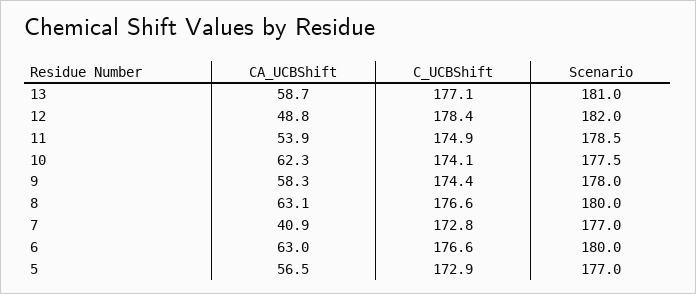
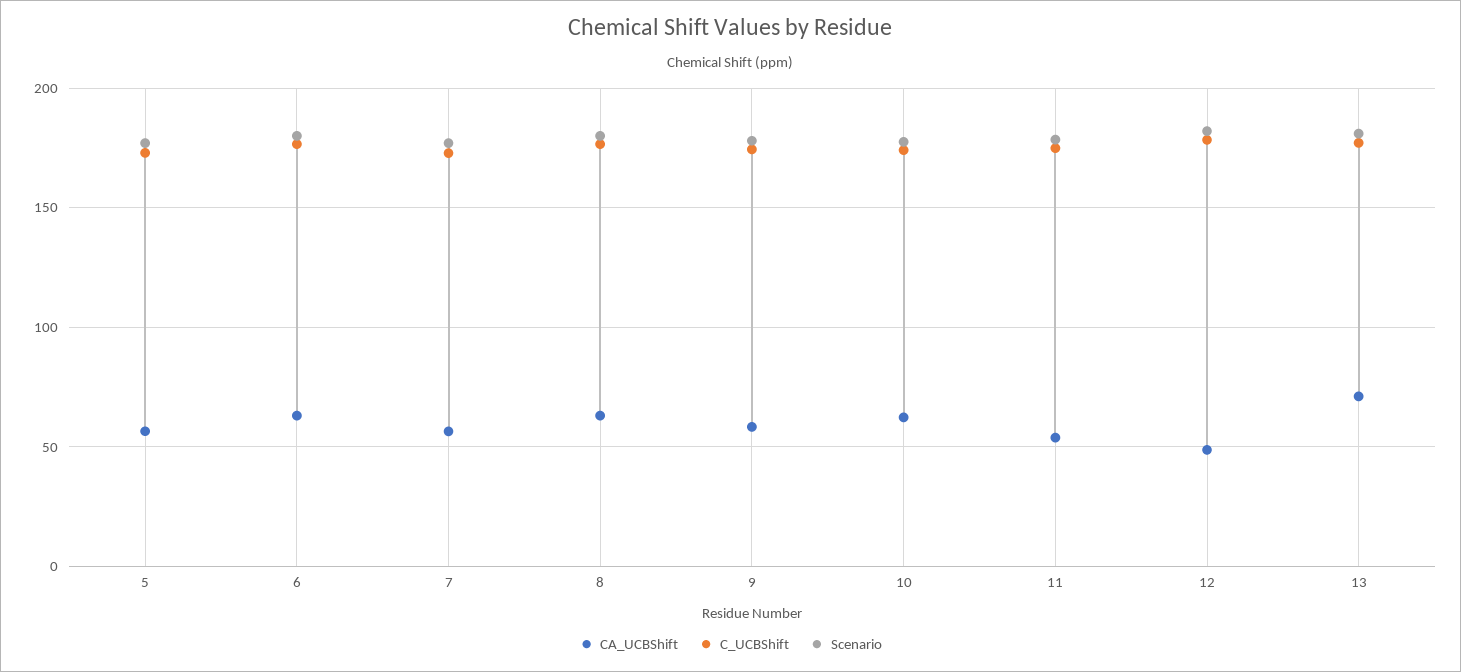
CA_UCBShift, 13: 58.7 -> 70
CA_UCBShift, 7: 40.9 -> 55

